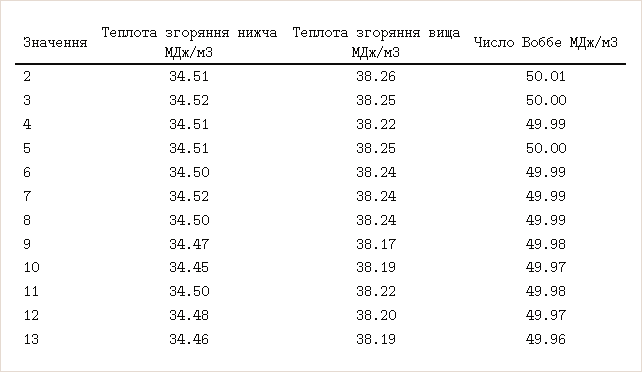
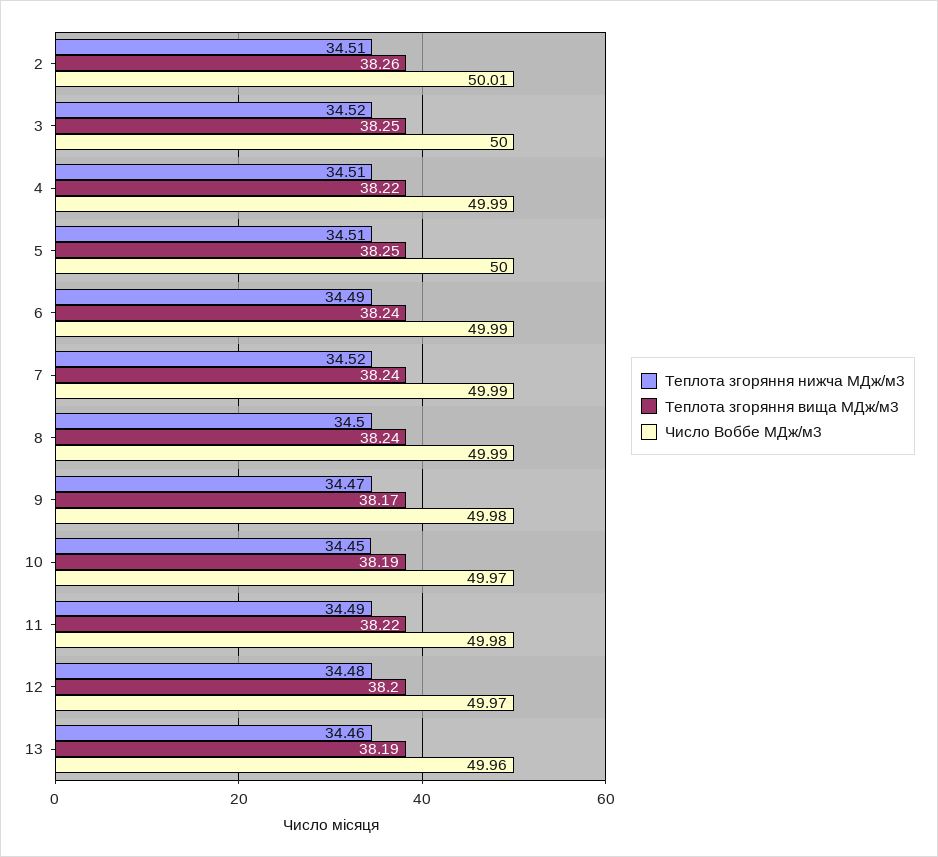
Теплота згоряння нижча МДж/м3, 6: 34.5 -> 34.49
Теплота згоряння нижча МДж/м3, 11: 34.5 -> 34.49

